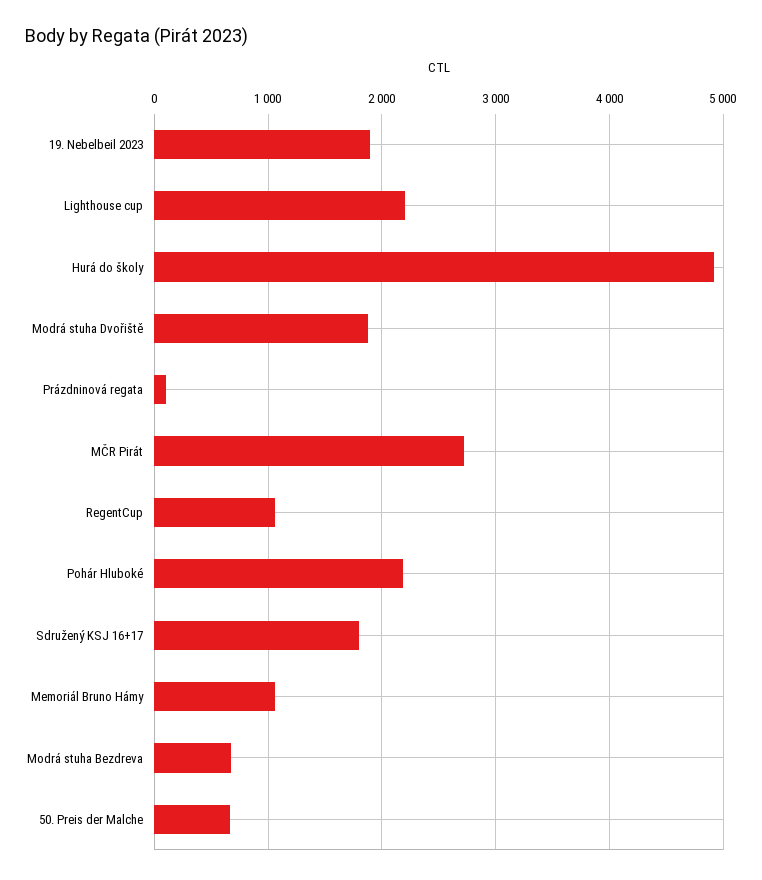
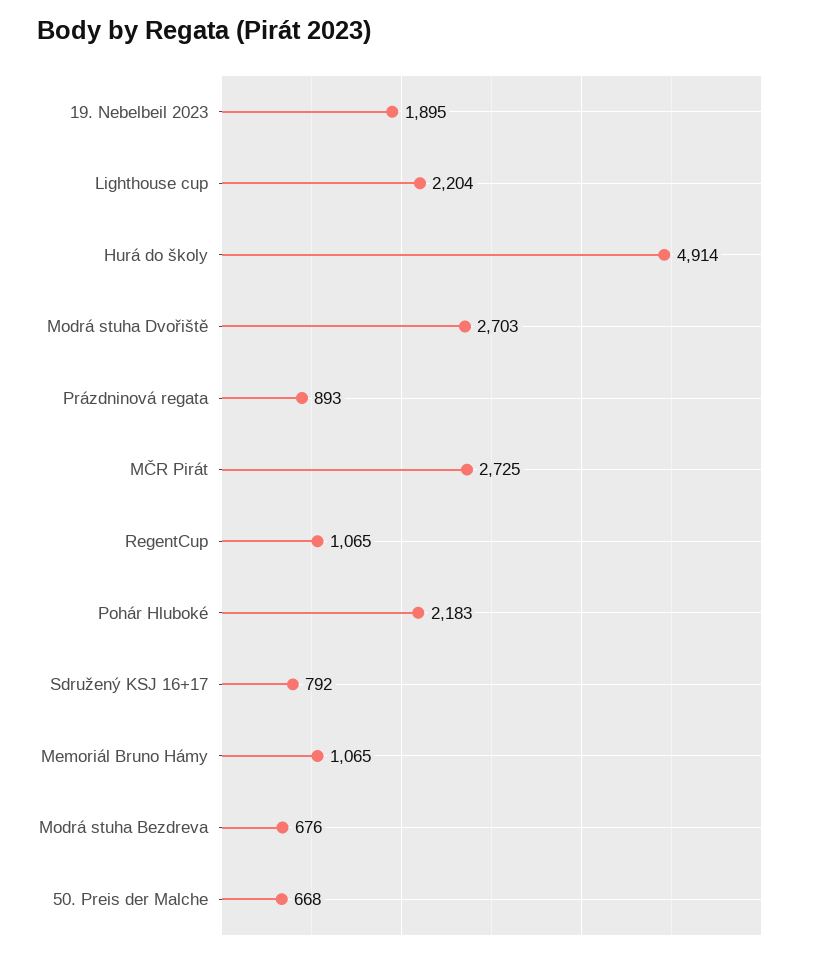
Modrá stuha Dvořiště: 1900 -> 2703
Prázdninová regata: 100 -> 893
Sdružený KSJ 16+17: 1800 -> 792

